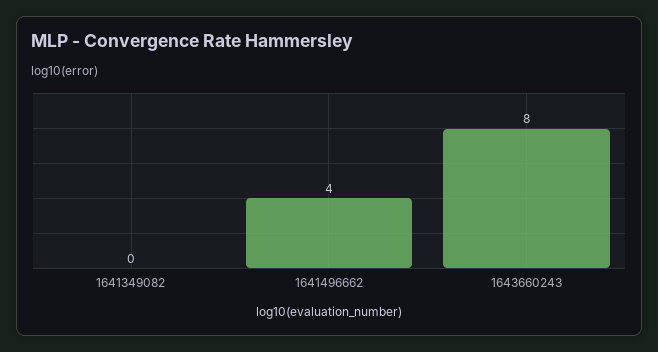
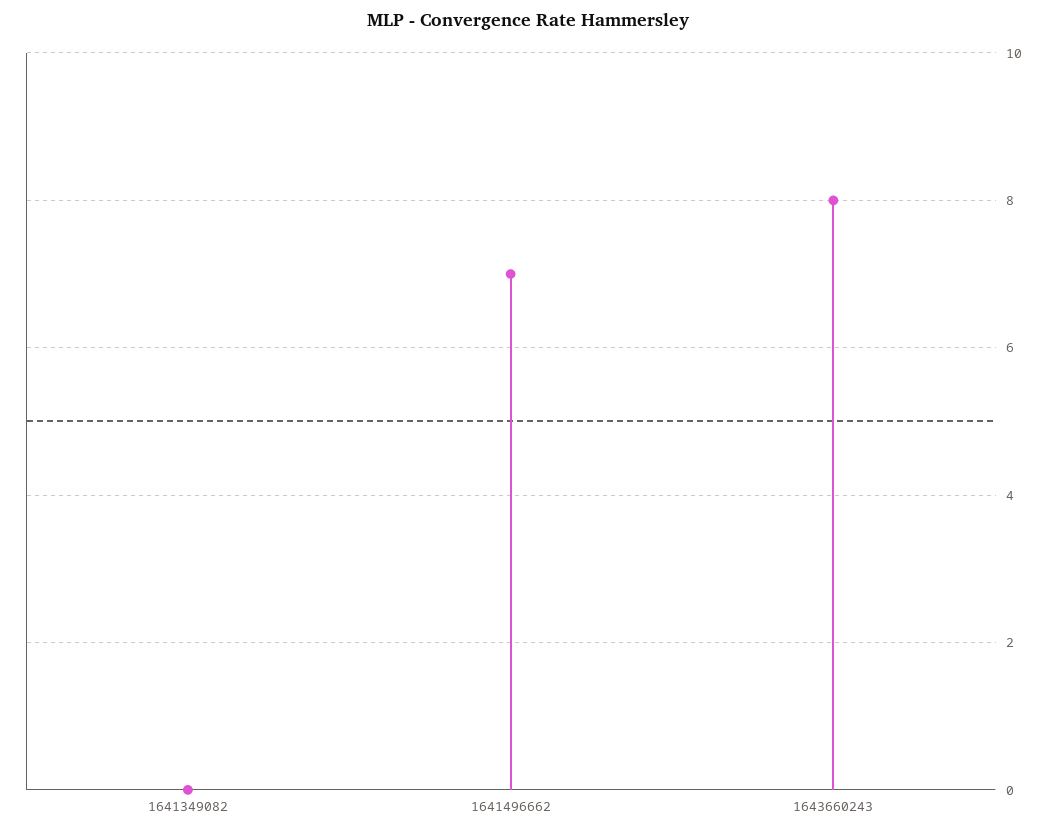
1641496662: 4 -> 7

